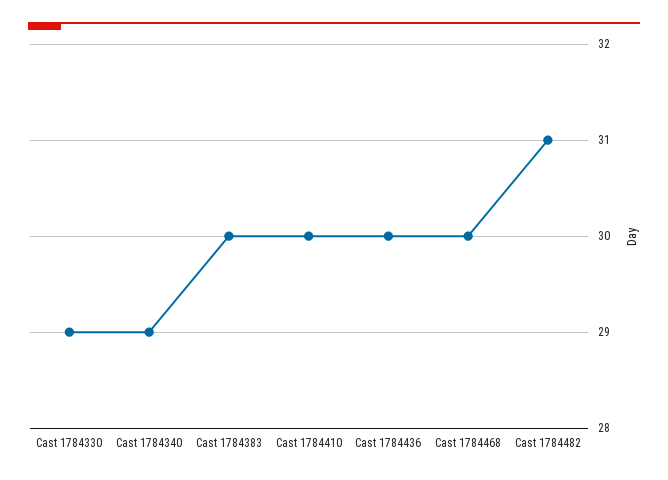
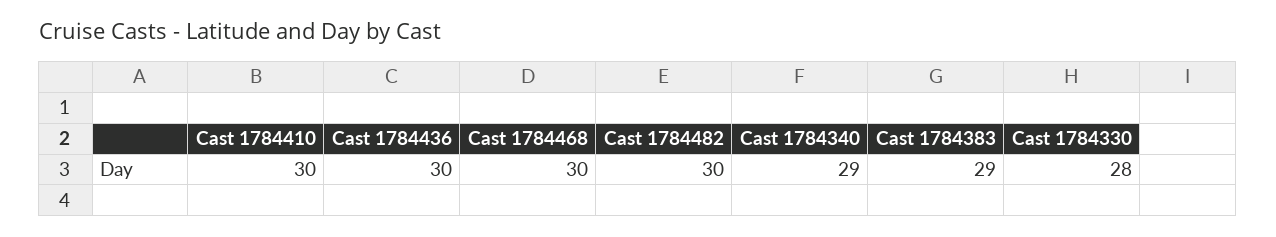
Cast 1784330: 29 -> 28
Cast 1784383: 30 -> 29
Cast 1784482: 31 -> 30

